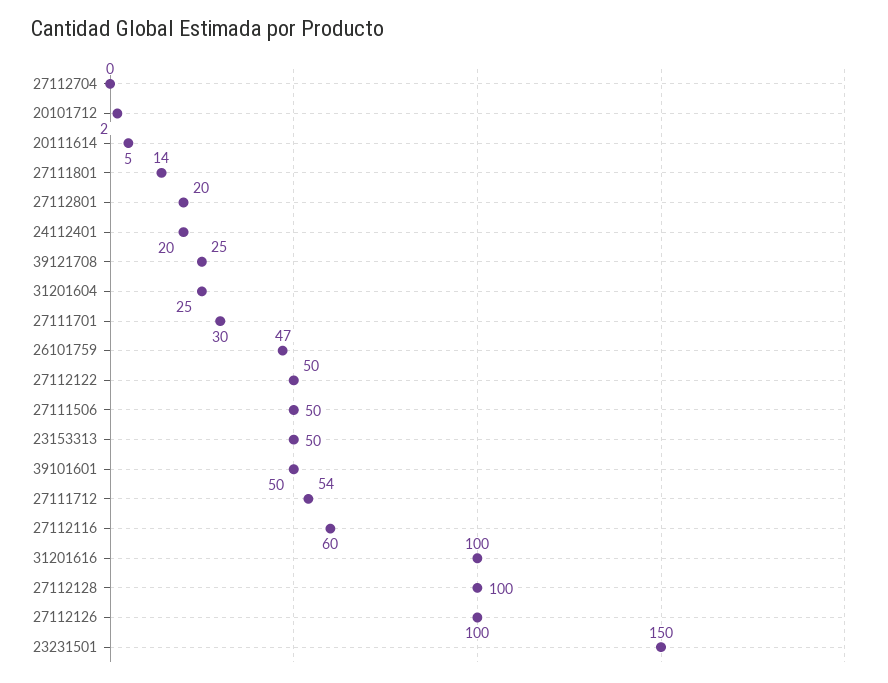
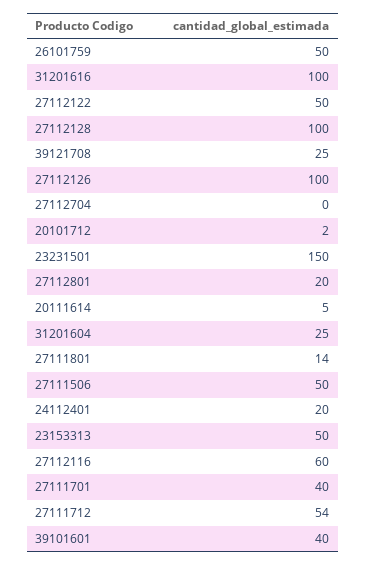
27111701: 30 -> 40
26101759: 47 -> 50
39101601: 50 -> 40

